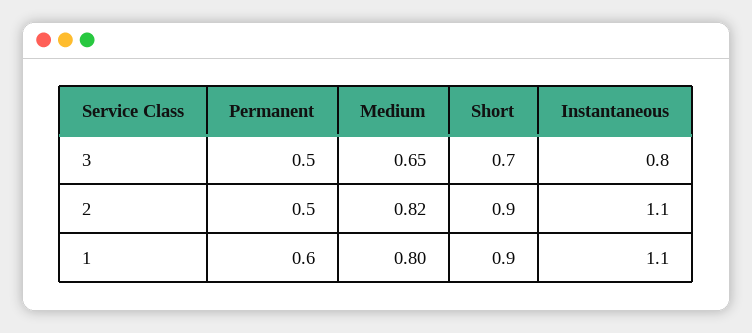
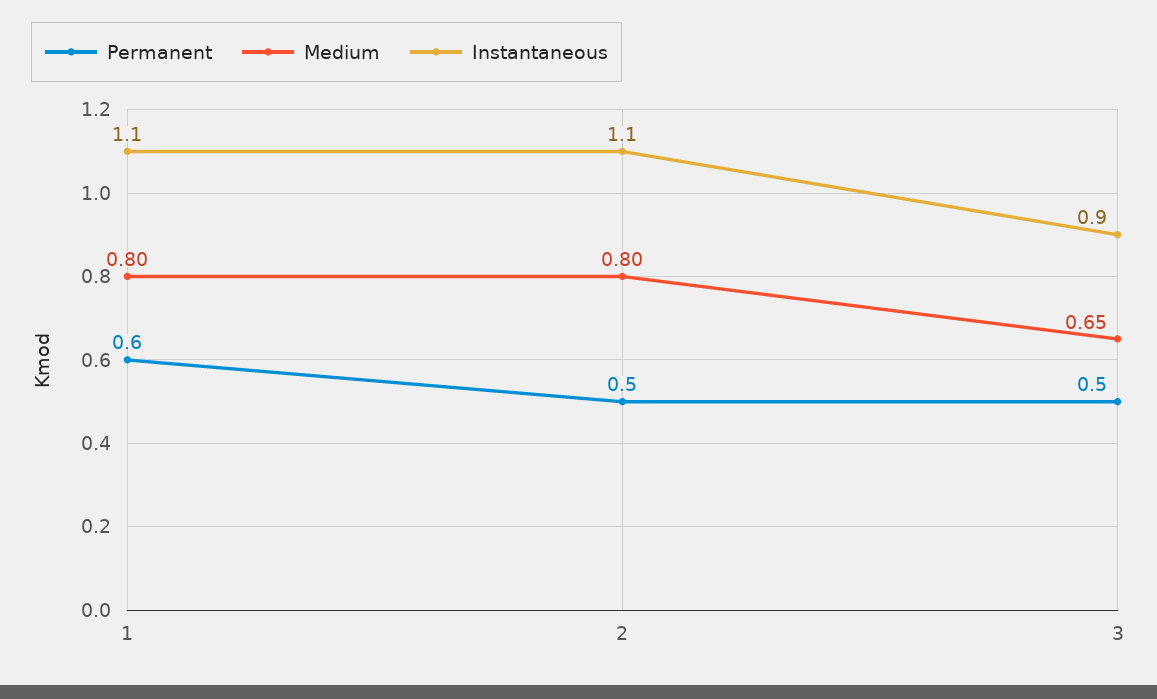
Short, 3: 0.7 -> none
Instantaneous, 3: 0.8 -> 0.9
Medium, 2: 0.82 -> 0.8
Short, 2: 0.9 -> none
Short, 1: 0.9 -> none

